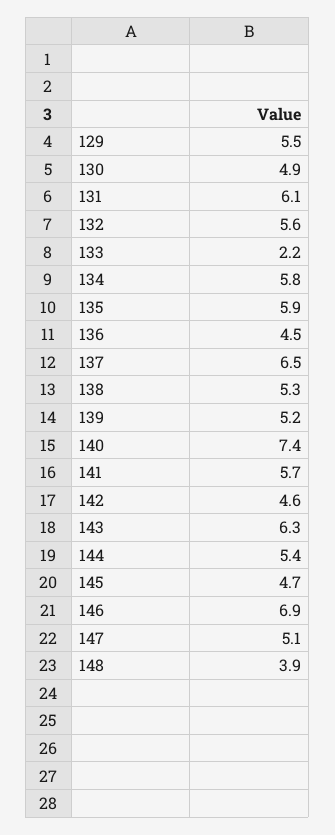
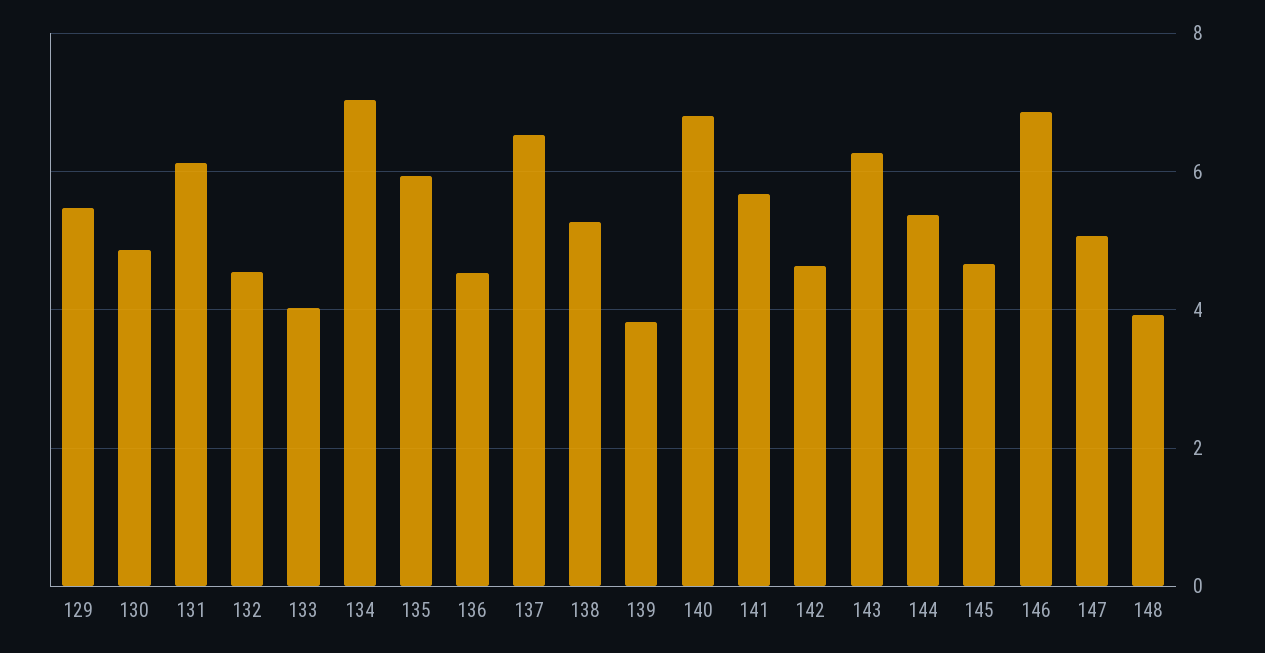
132: 5.6 -> 4.6
133: 2.2 -> 4
134: 5.8 -> 7
139: 5.2 -> 3.8
140: 7.4 -> 6.8

